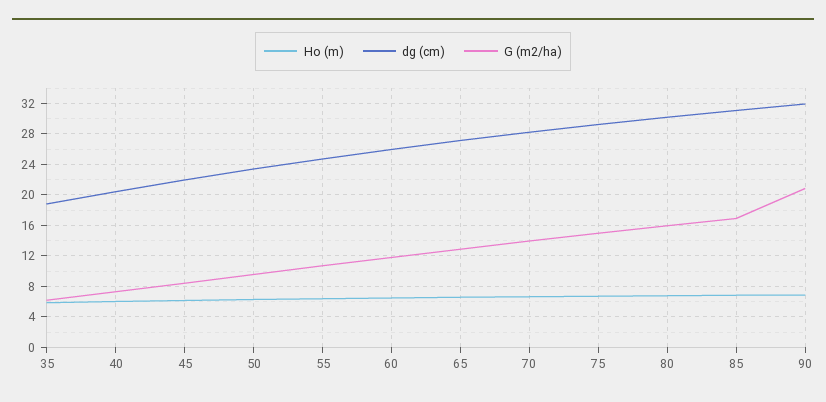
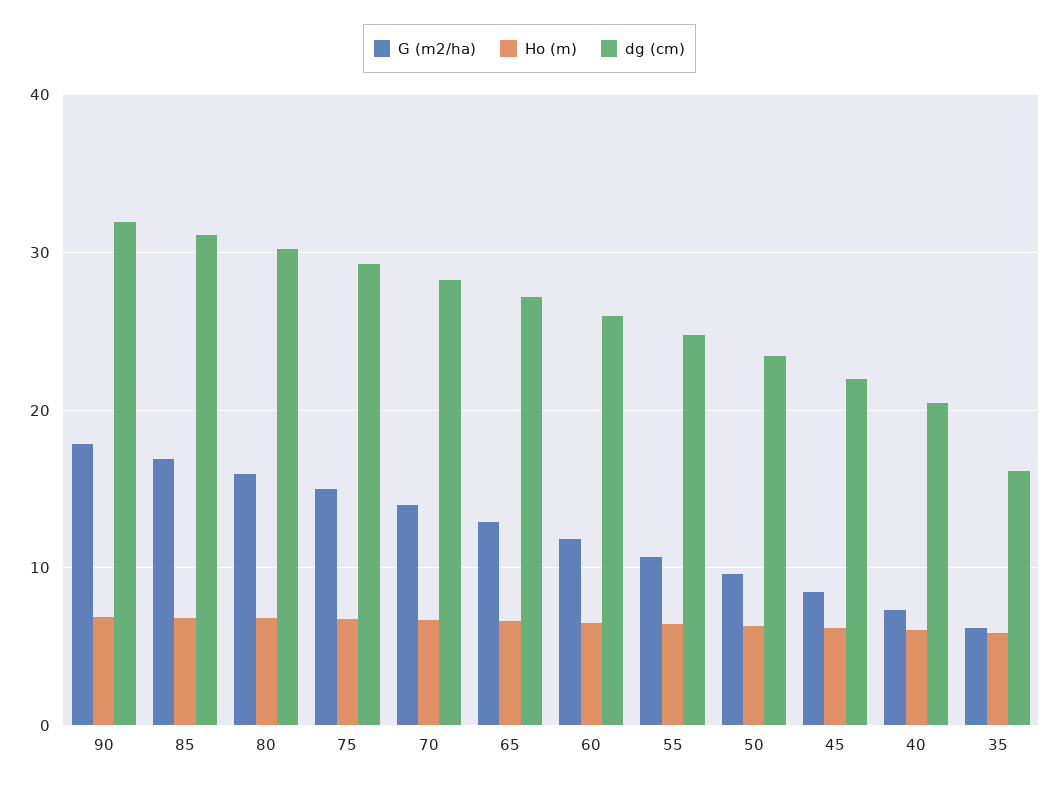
dg (cm), 35: 19 -> 16
G (m2/ha), 90: 21 -> 18

